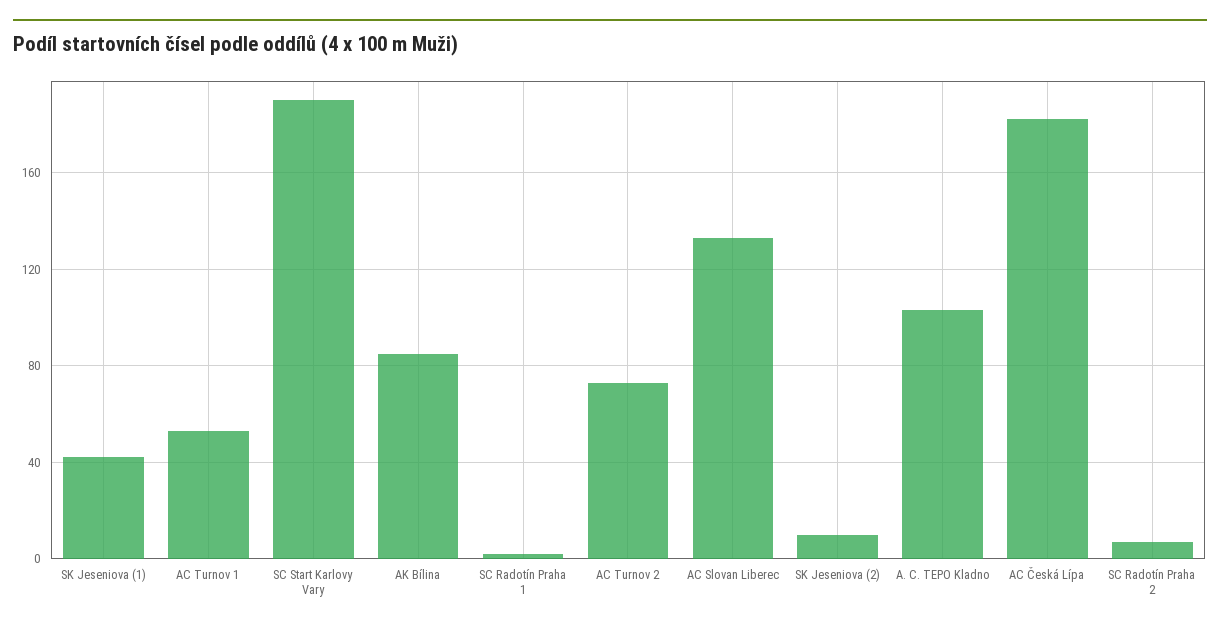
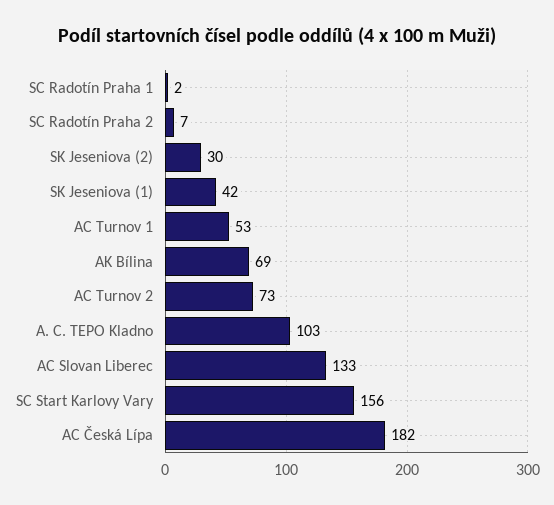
SC Start Karlovy Vary: 190 -> 156
AK Bílina: 85 -> 69
SK Jeseniova (2): 10 -> 30

